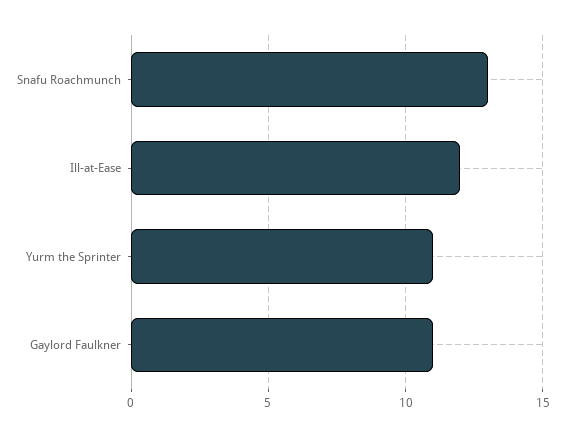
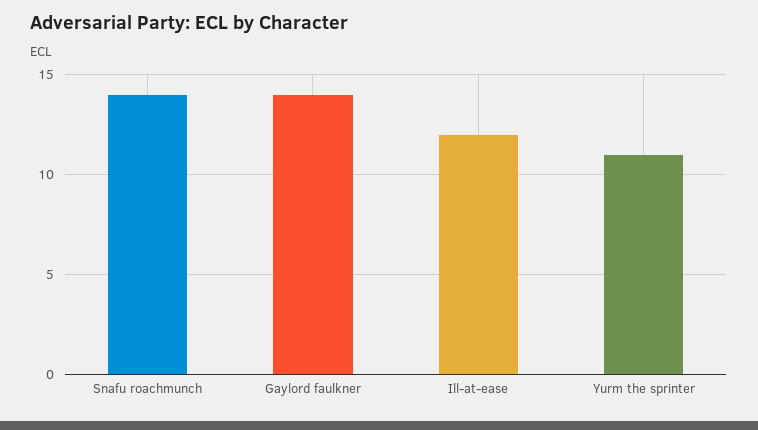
Snafu Roachmunch: 13 -> 14
Gaylord Faulkner: 11 -> 14

